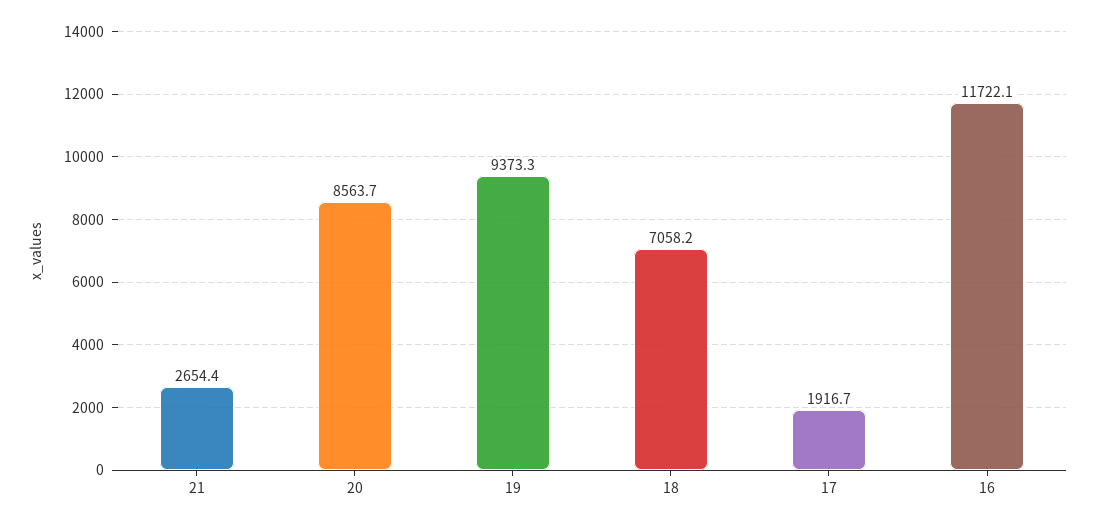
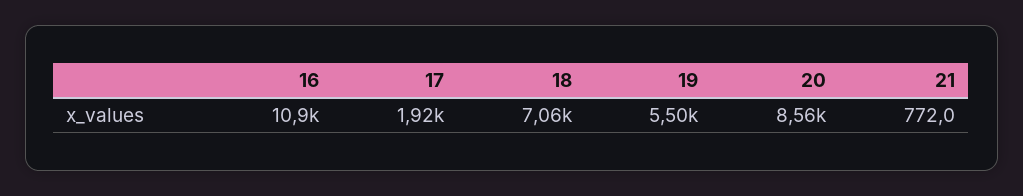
21: 2654.4 -> 772
19: 9373.3 -> 5500
16: 11722.1 -> 10900

